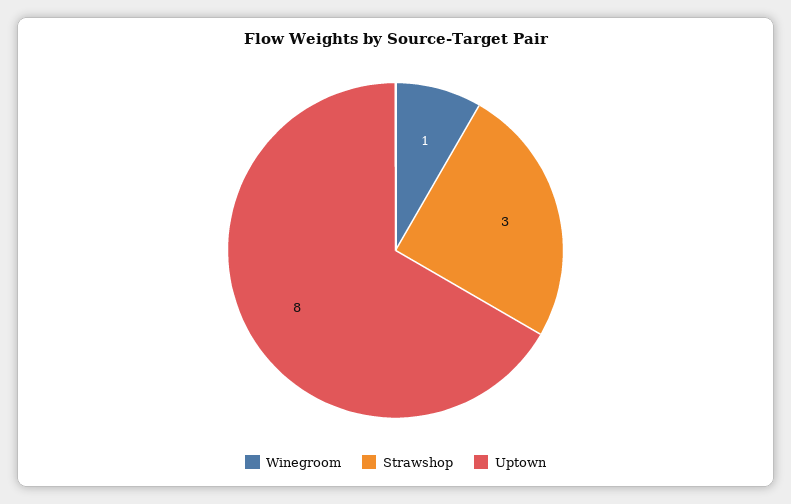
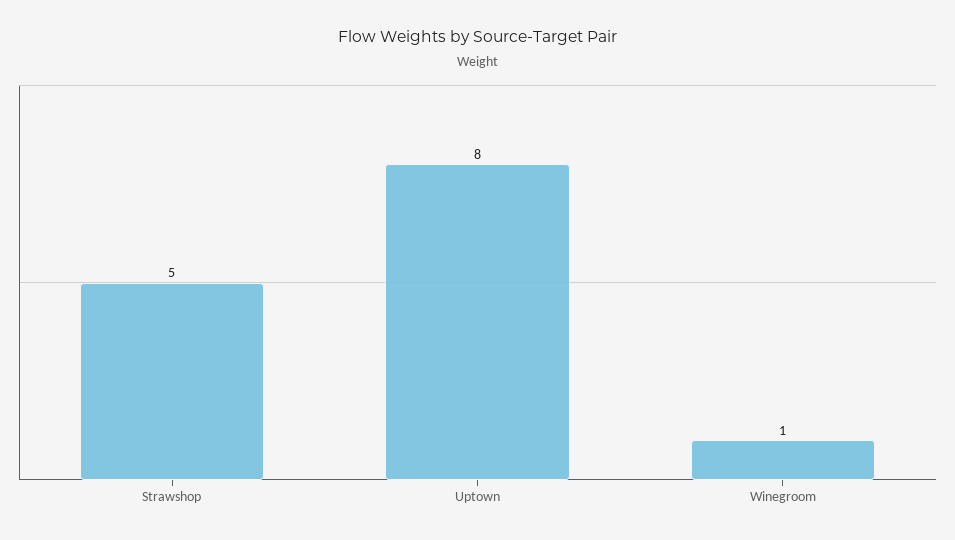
Strawshop: 3 -> 5

